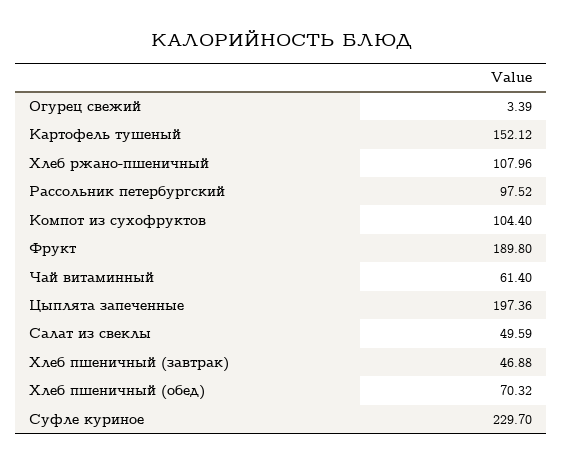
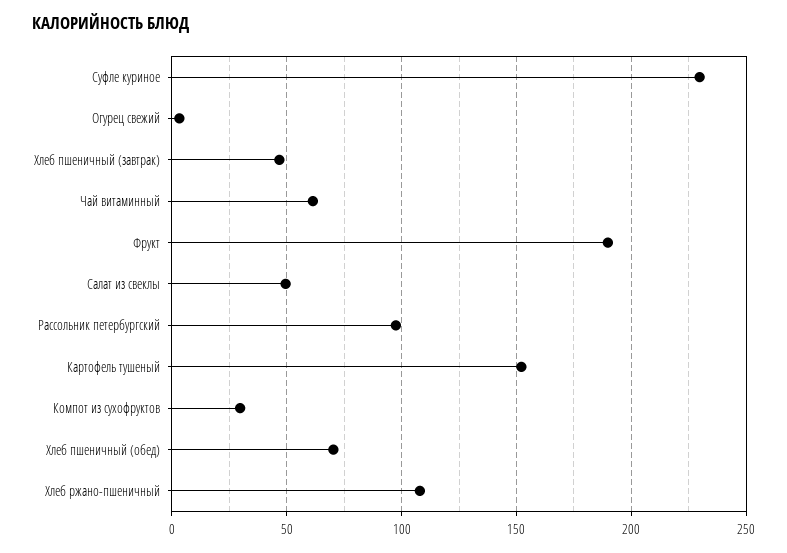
Компот из сухофруктов: 104.4 -> 30
Цыплята запеченные: 197.36 -> none

